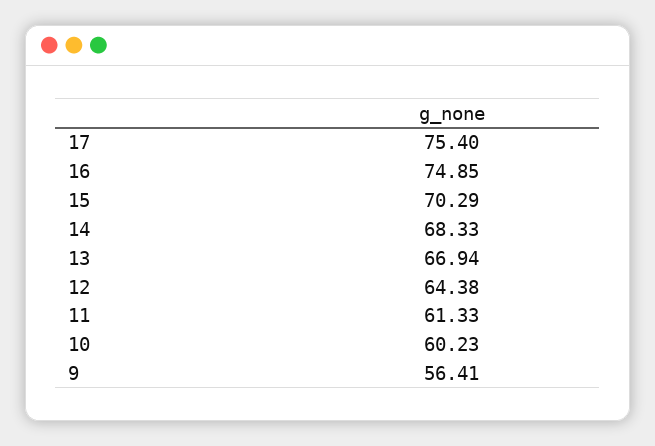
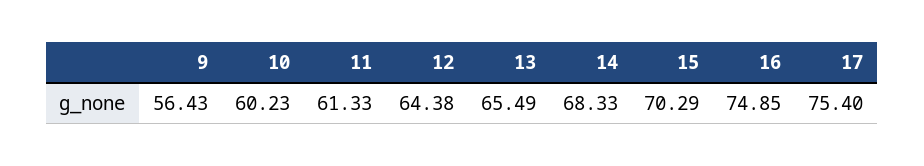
13: 66.94 -> 65.49
9: 56.41 -> 56.43

